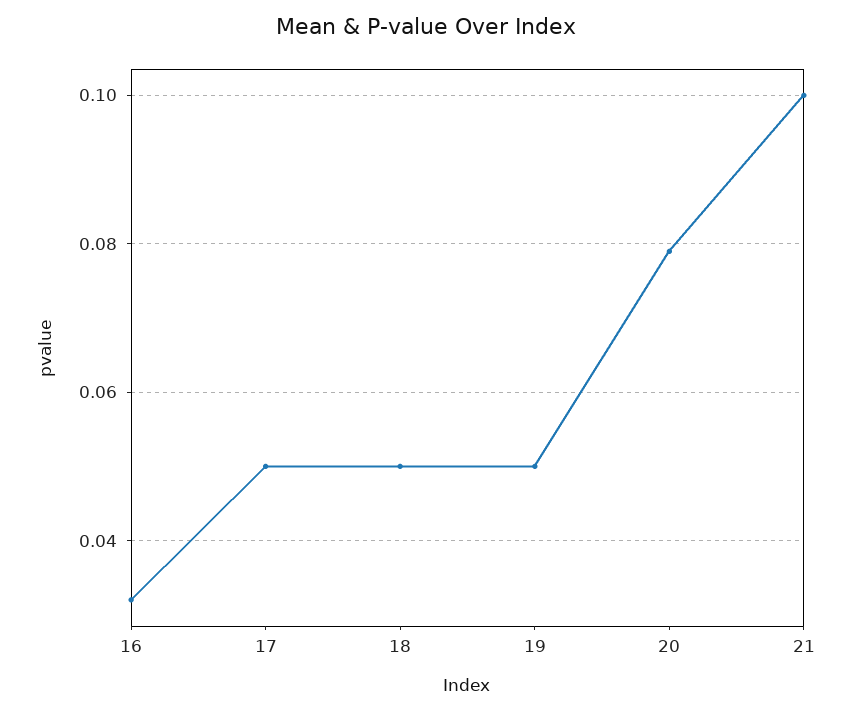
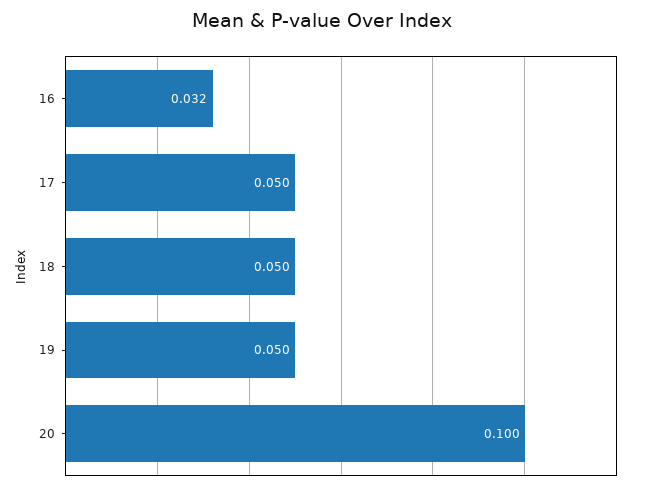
20: 0.08 -> 0.1
21: 0.1 -> none

